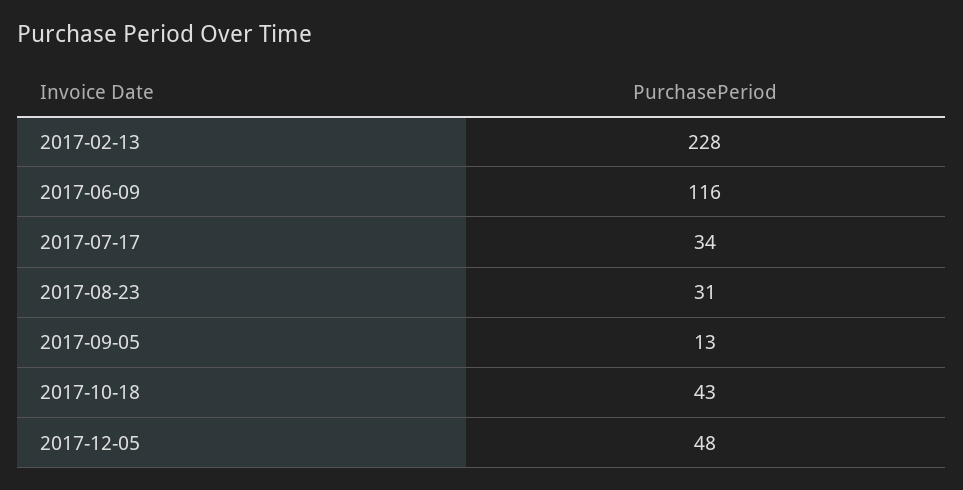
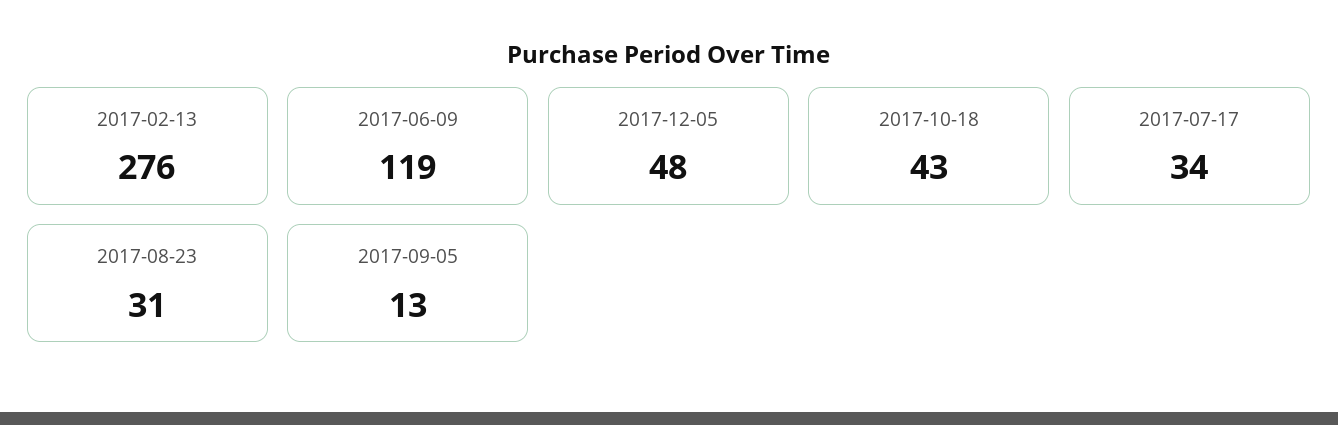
2017-02-13: 228 -> 276
2017-06-09: 116 -> 119

